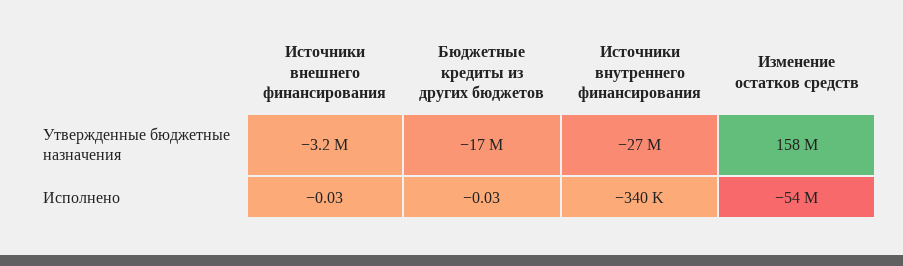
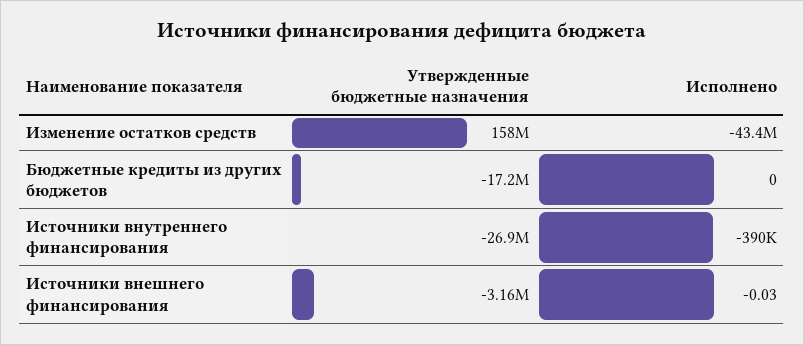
Бюджетные кредиты из других бюджетов, Исполнено: -0.03 -> 0
Источники внутреннего финансирования, Исполнено: -340000 -> -390000
Изменение остатков средств, Исполнено: -54000000 -> -43400000

